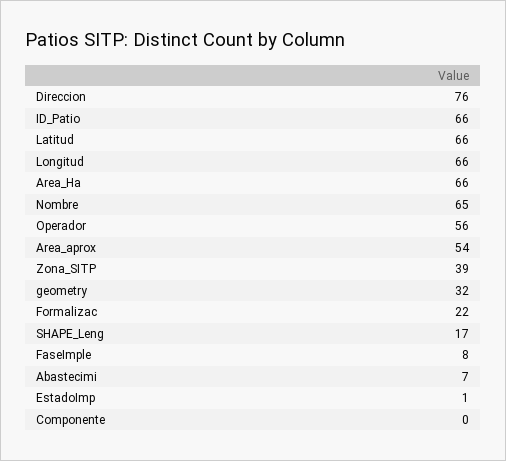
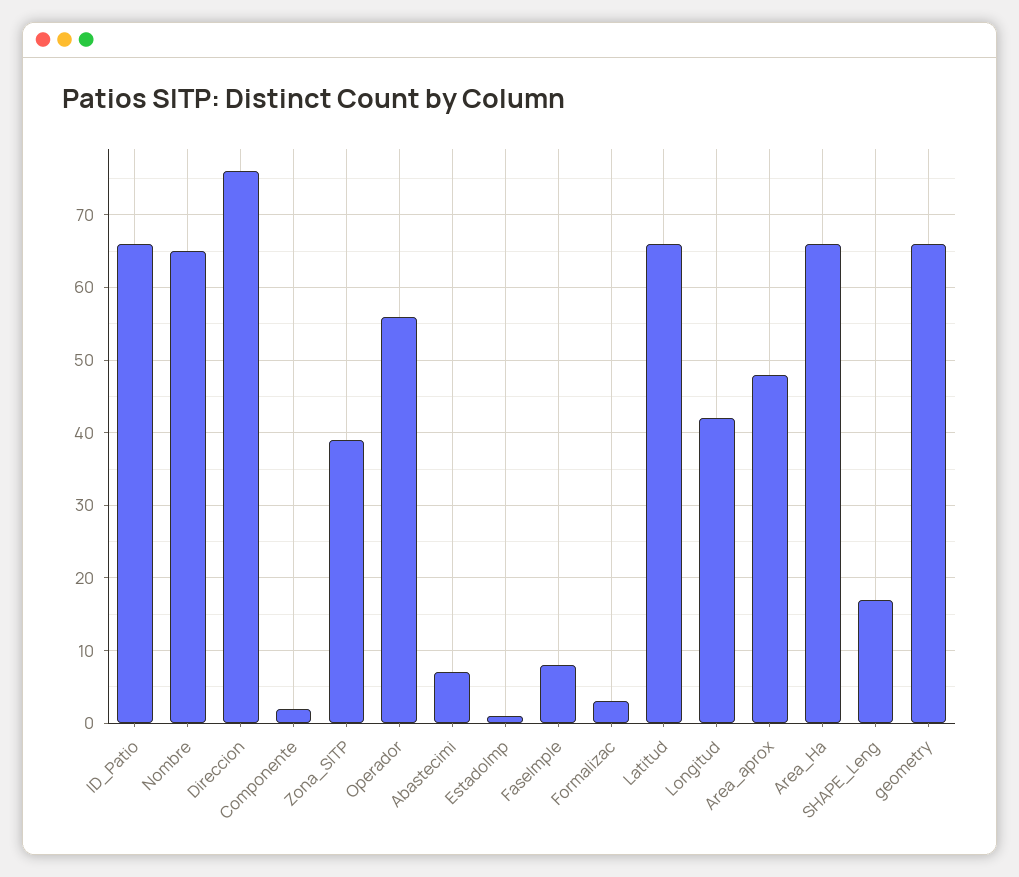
Longitud: 66 -> 42
Area_aprox: 54 -> 48
geometry: 32 -> 66
Formalizac: 22 -> 3
Componente: 0 -> 2

